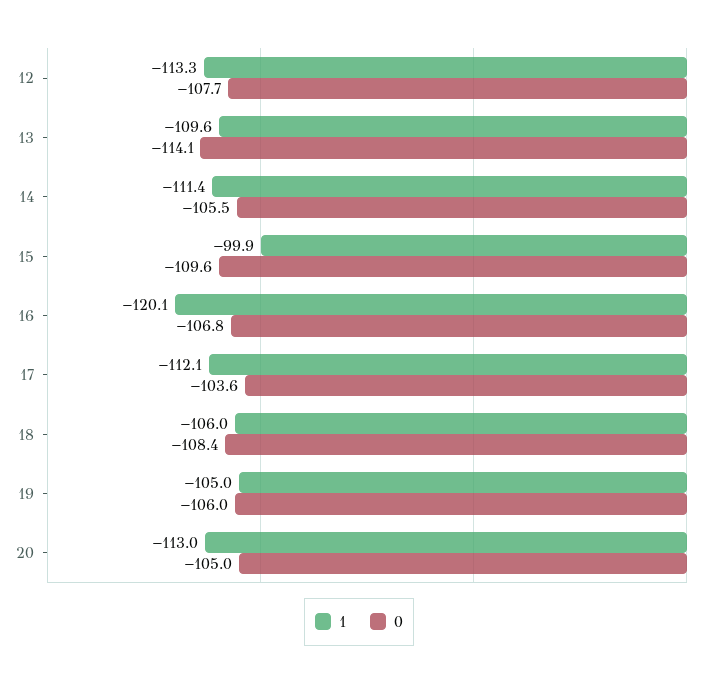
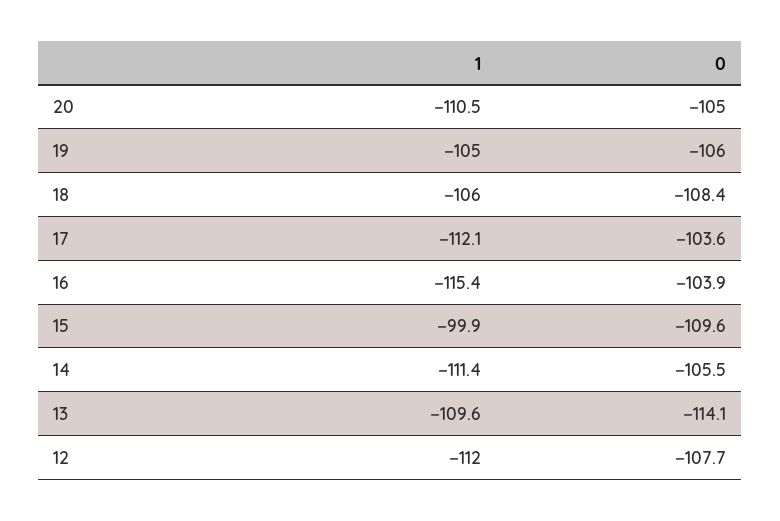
1, 12: -113.3 -> -112
1, 16: -120.1 -> -115.4
0, 16: -106.8 -> -103.9
1, 20: -113 -> -110.5

